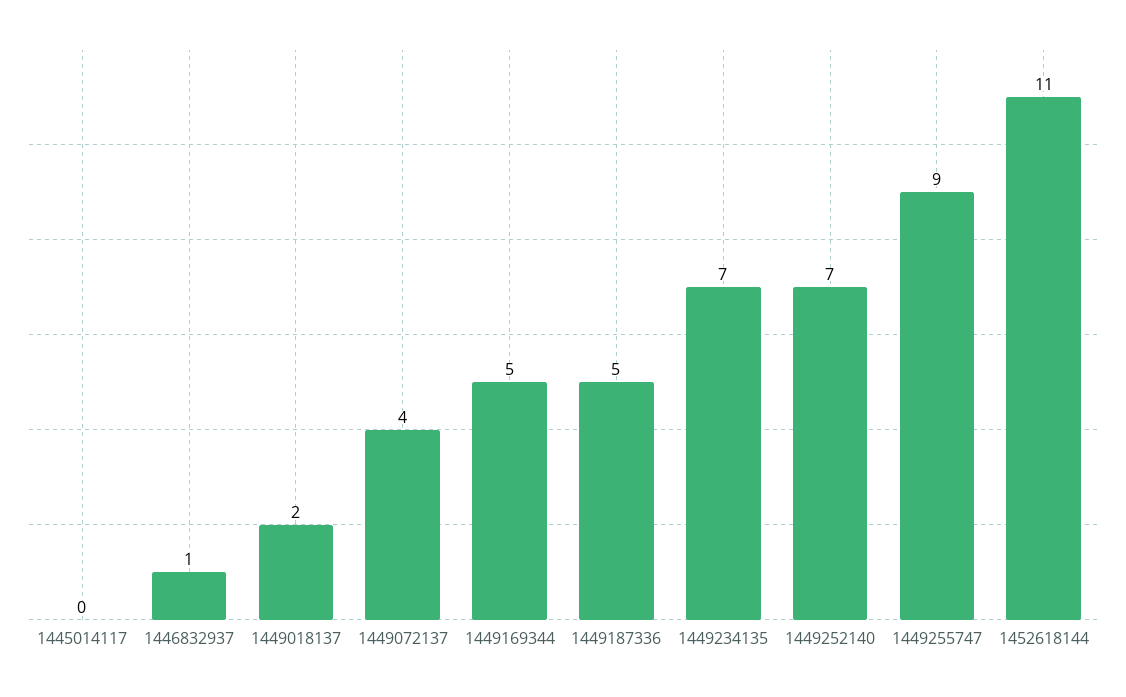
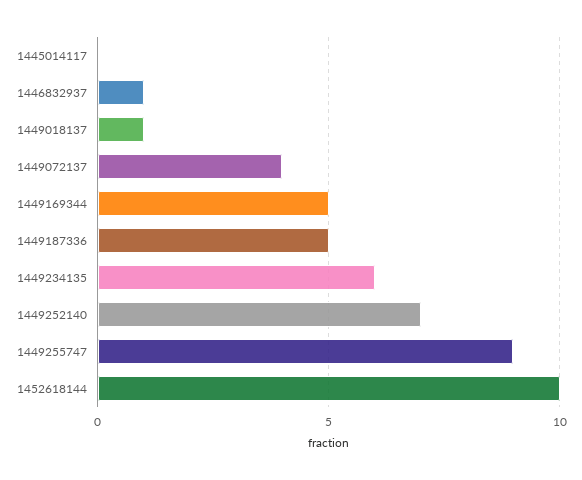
1449018137: 2 -> 1
1449234135: 7 -> 6
1452618144: 11 -> 10

